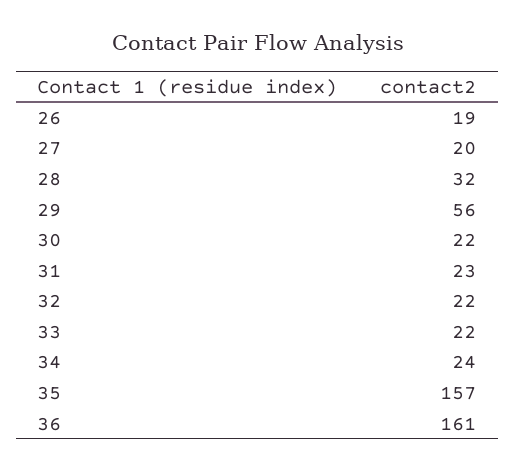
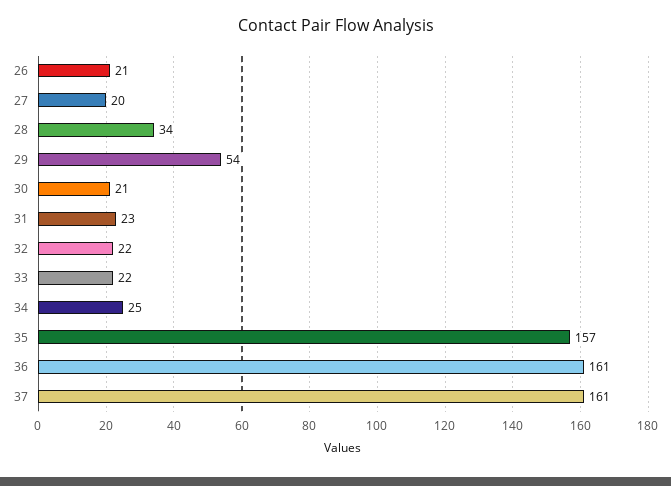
26: 19 -> 21
28: 32 -> 34
29: 56 -> 54
30: 22 -> 21
34: 24 -> 25
37: none -> 161

